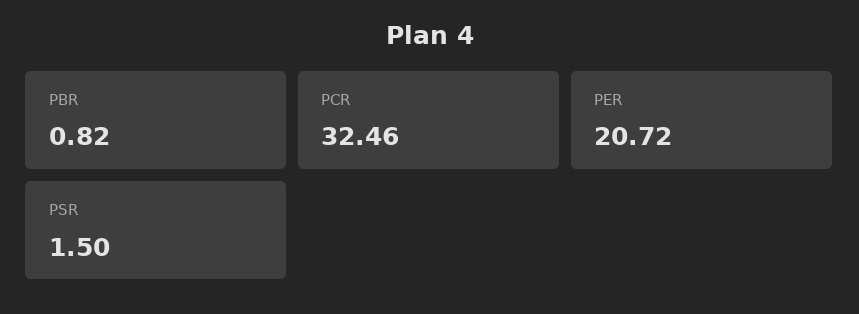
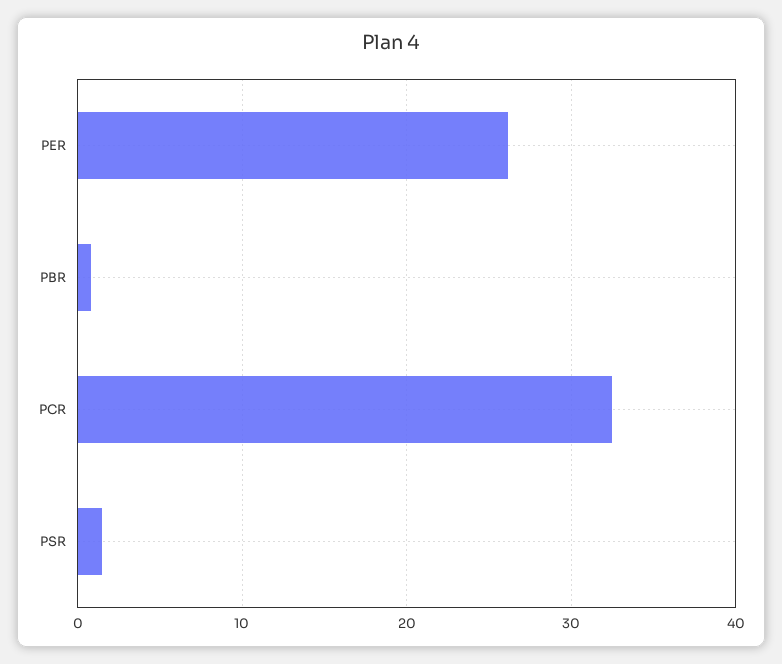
PER: 20.72 -> 26

